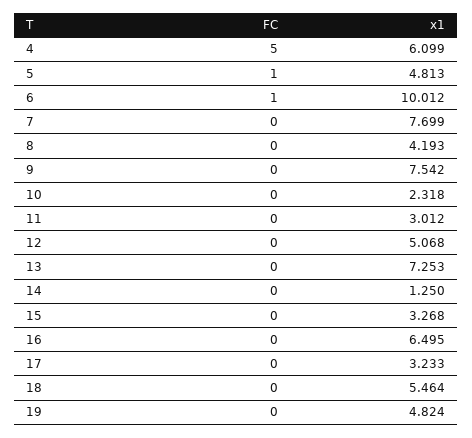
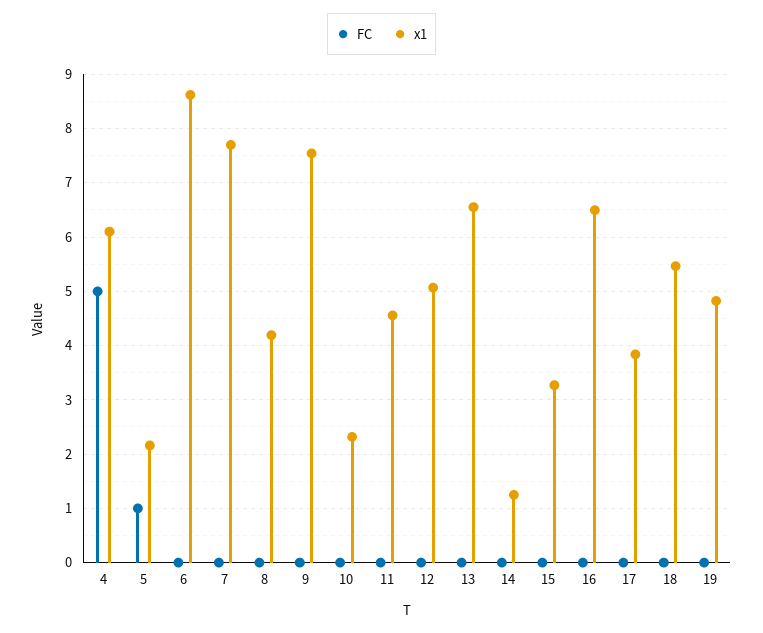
x1, 5: 4.813 -> 2.2
FC, 6: 1 -> 0
x1, 6: 10.012 -> 8.6
x1, 11: 3.012 -> 4.6
x1, 13: 7.253 -> 6.6
x1, 17: 3.233 -> 3.8

